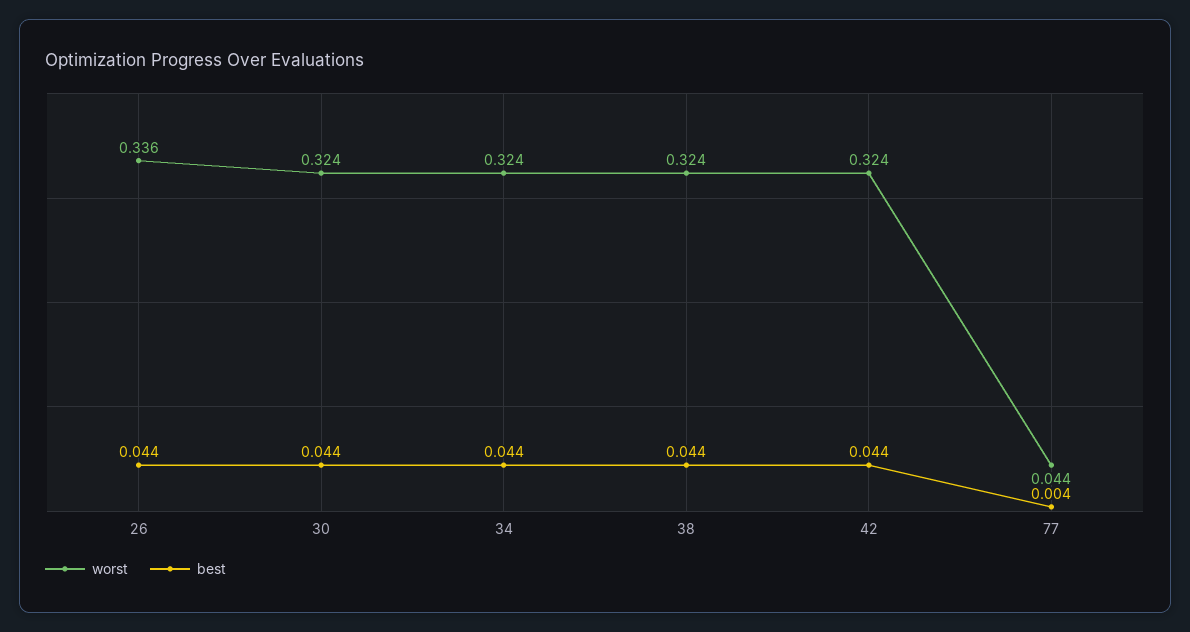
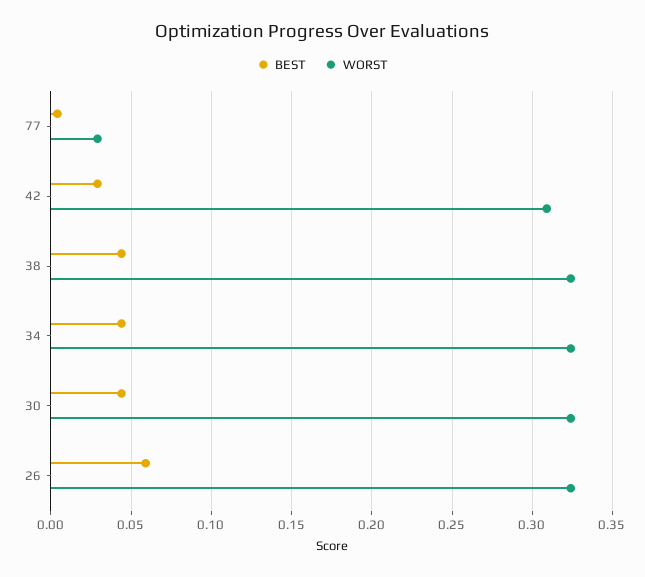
worst, 26: 0.336 -> 0.325
best, 26: 0.044 -> 0.06
worst, 42: 0.324 -> 0.31
best, 42: 0.044 -> 0.03
worst, 77: 0.044 -> 0.03

